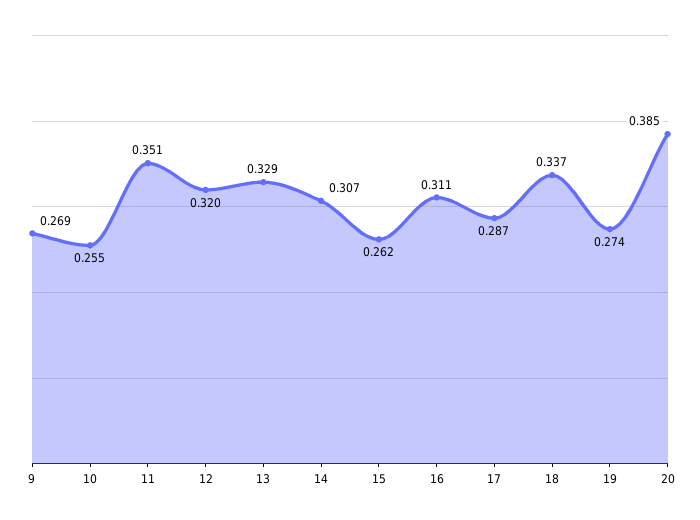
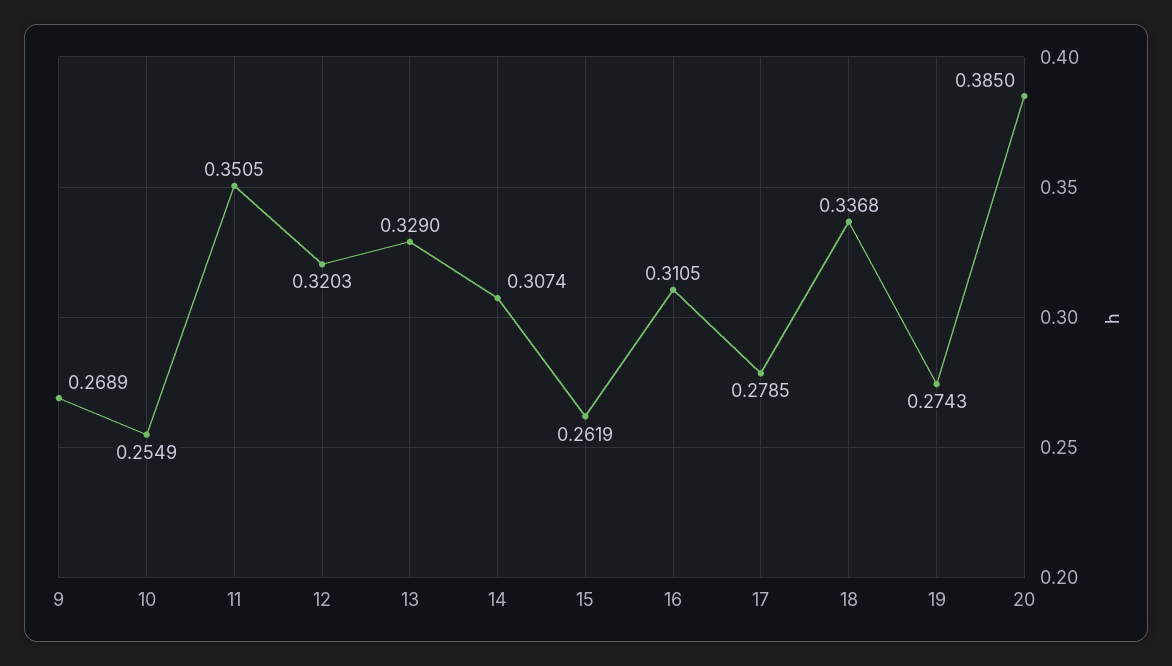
17: 0.287 -> 0.2785

